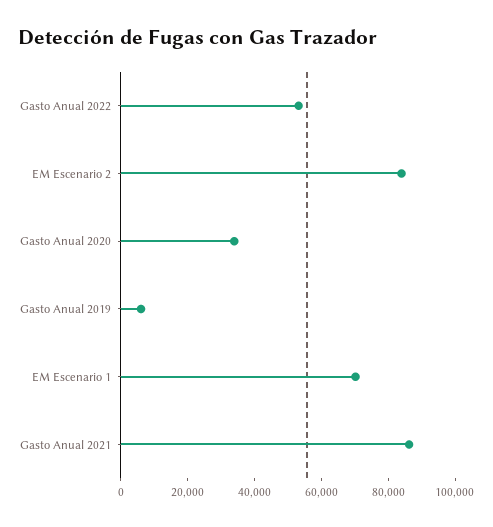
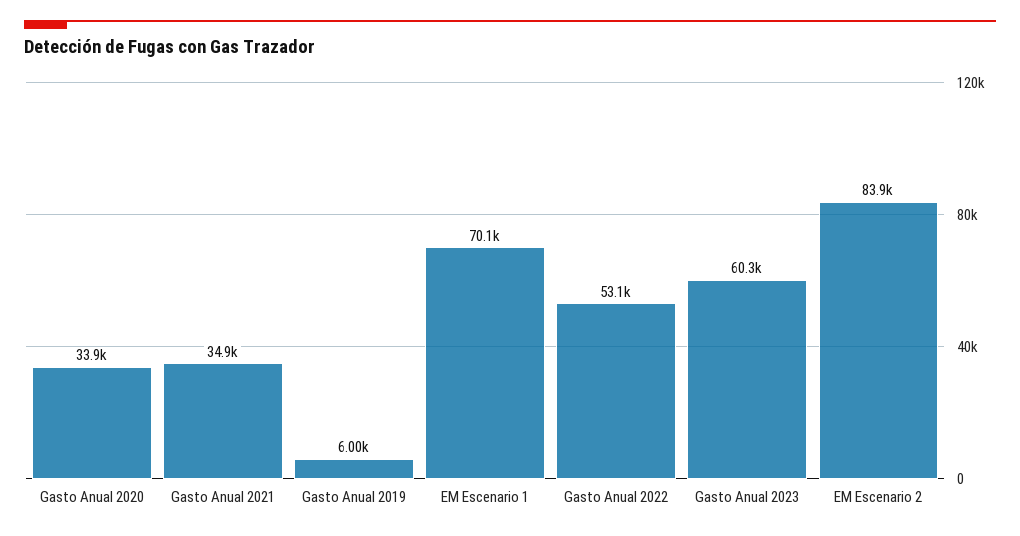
Gasto Anual 2021: 85000 -> 34900
Gasto Anual 2023: none -> 60300

